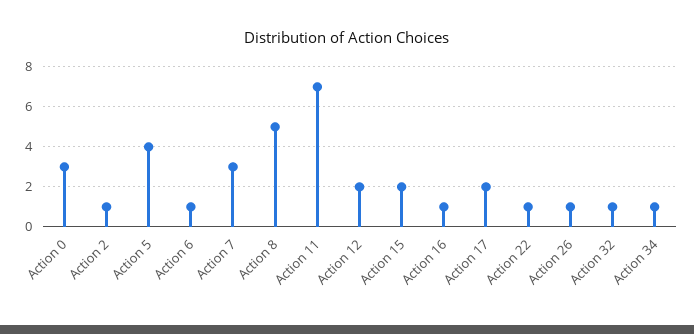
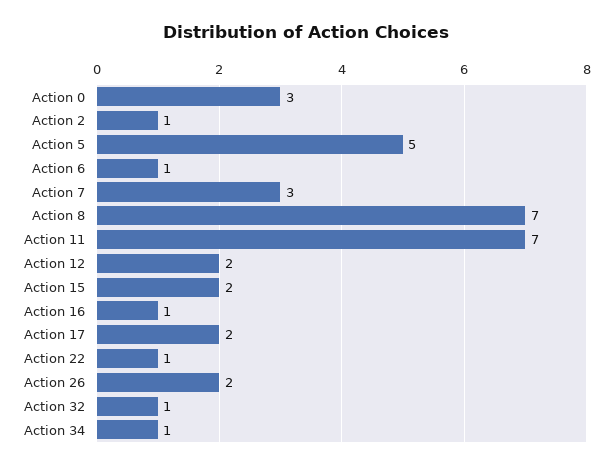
Action 5: 4 -> 5
Action 8: 5 -> 7
Action 26: 1 -> 2

